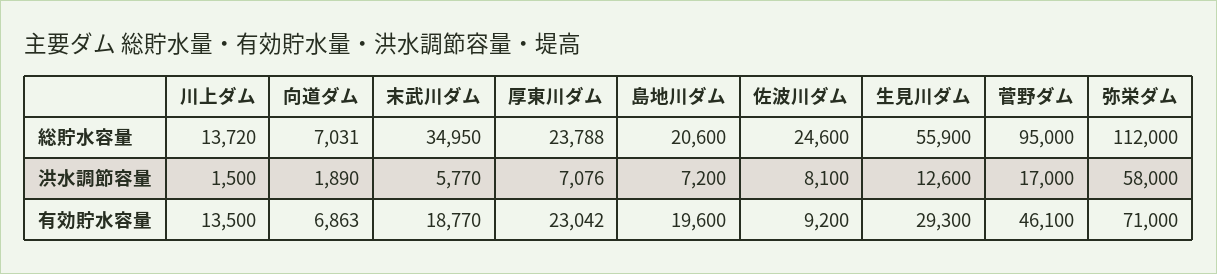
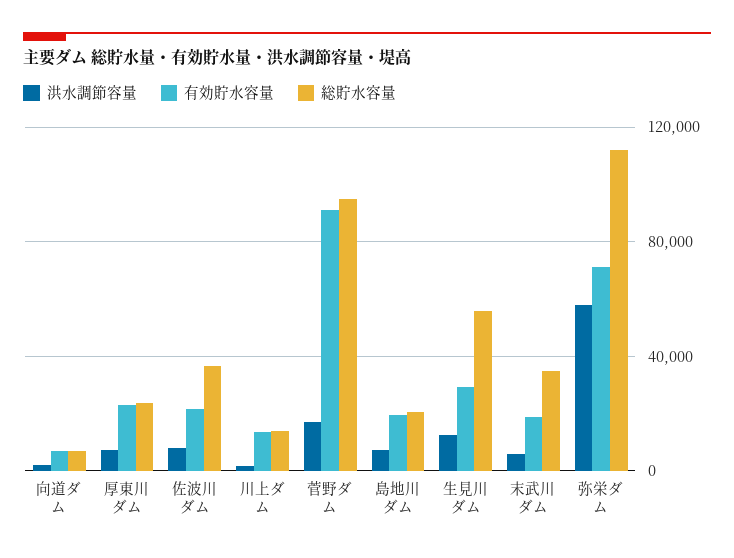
総貯水容量, 佐波川ダム: 24600 -> 35000
有効貯水容量, 佐波川ダム: 9200 -> 20000
有効貯水容量, 菅野ダム: 46100 -> 90000

